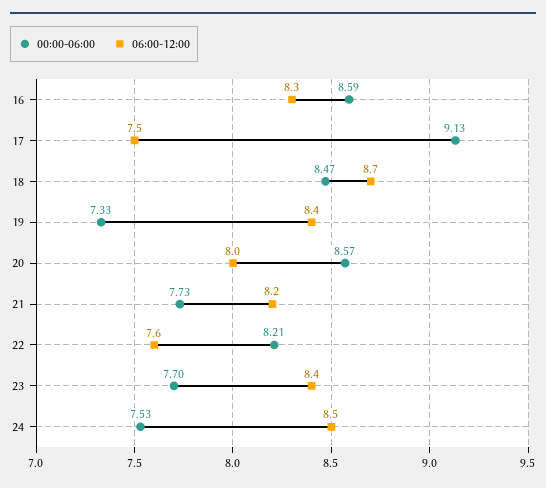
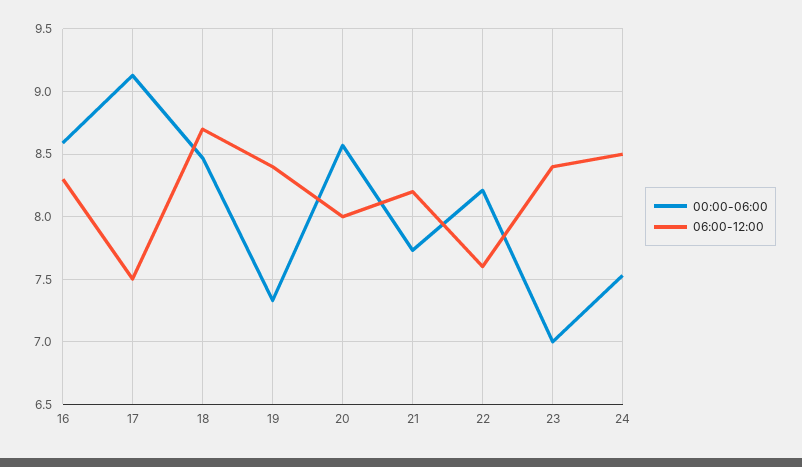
00:00-06:00, 23: 7.7 -> 7

